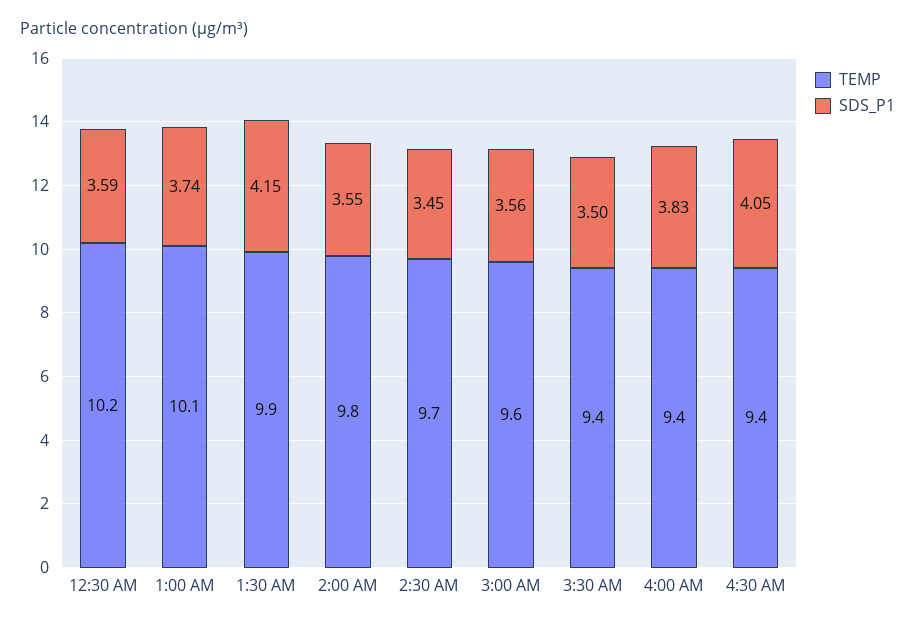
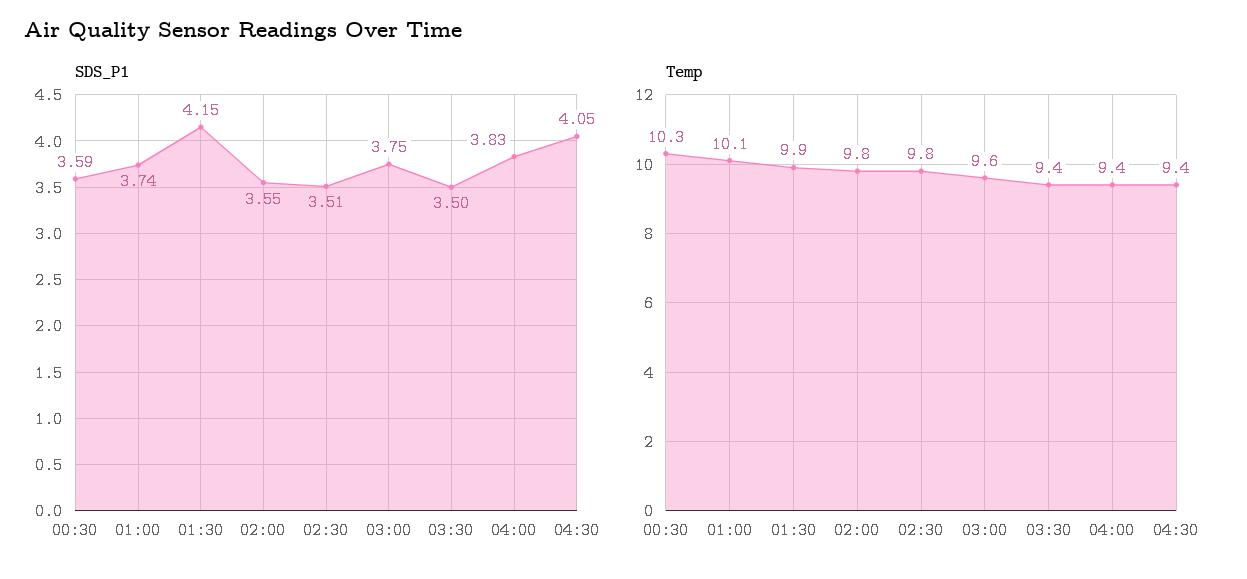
TEMP, 12:30 AM: 10.2 -> 10.3
TEMP, 2:30 AM: 9.7 -> 9.8
SDS_P1, 2:30 AM: 3.45 -> 3.51
SDS_P1, 3:00 AM: 3.56 -> 3.75

